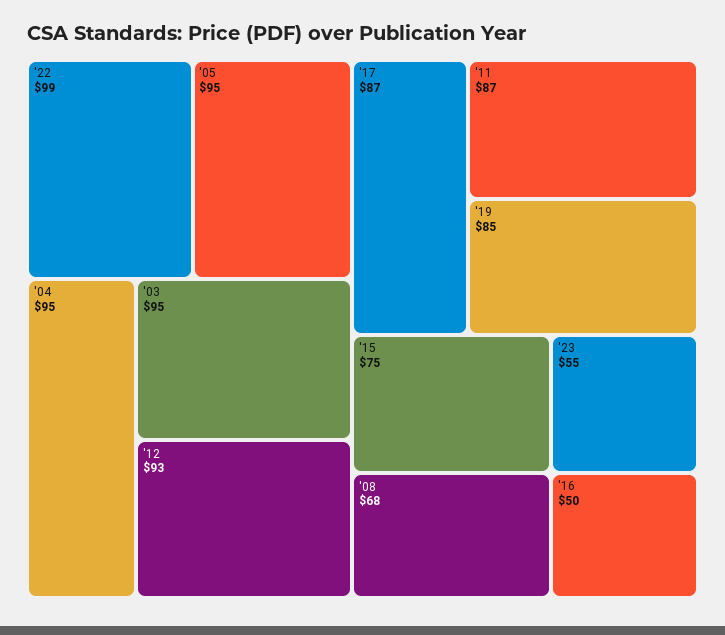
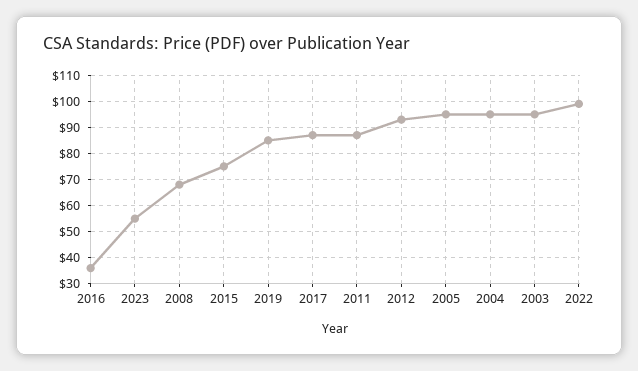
'16: 50 -> 35

